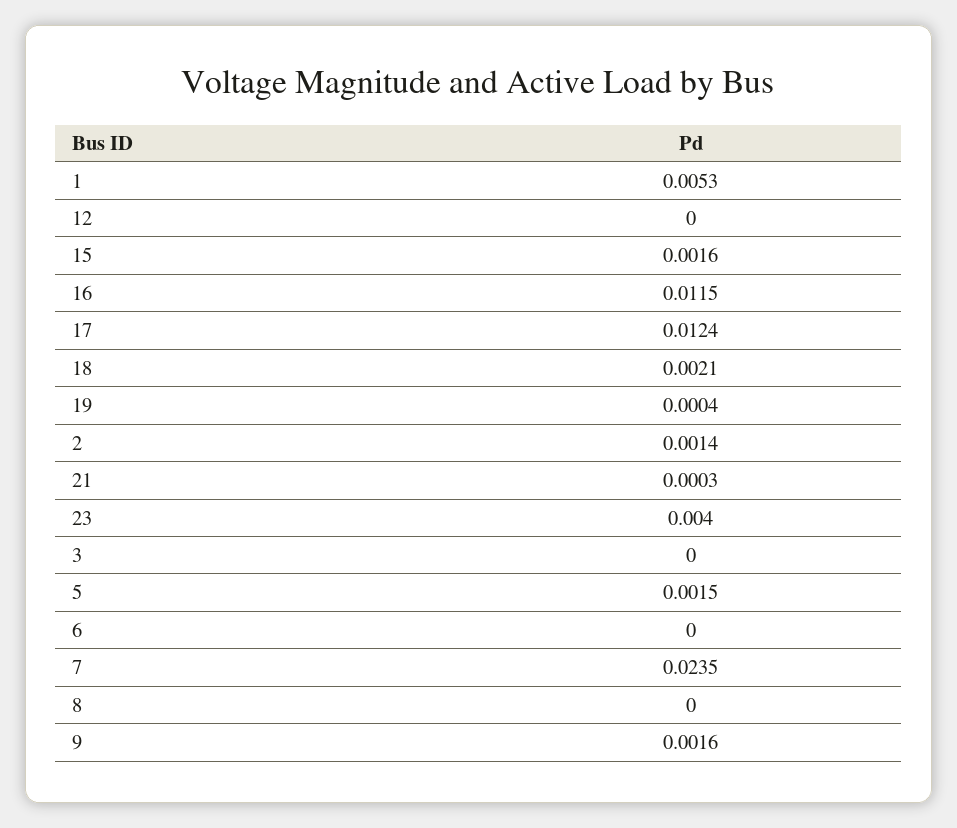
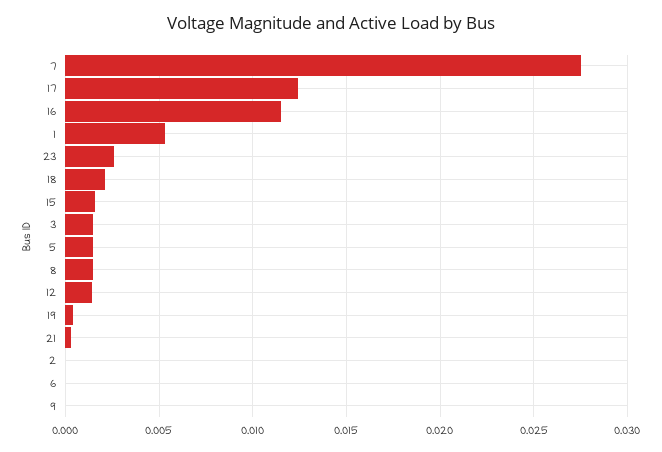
12: 0 -> 0.0015
2: 0.0014 -> 0
23: 0.004 -> 0.0025
3: 0 -> 0.0015
7: 0.0235 -> 0.0275
8: 0 -> 0.0015
9: 0.0016 -> 0

